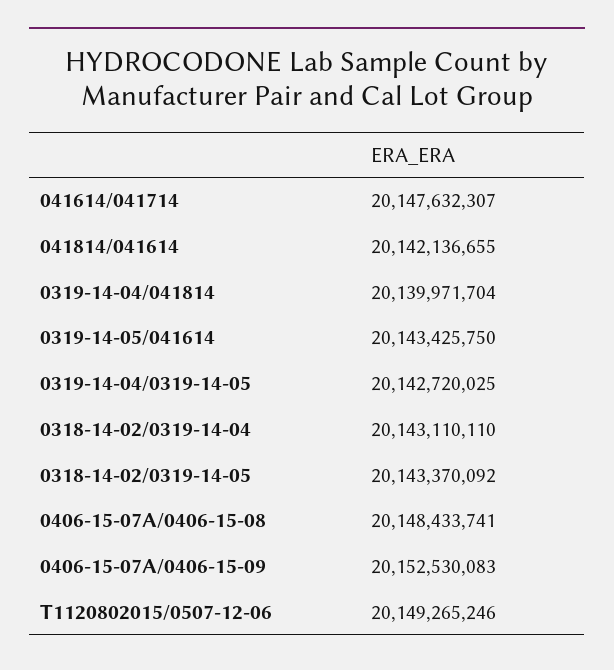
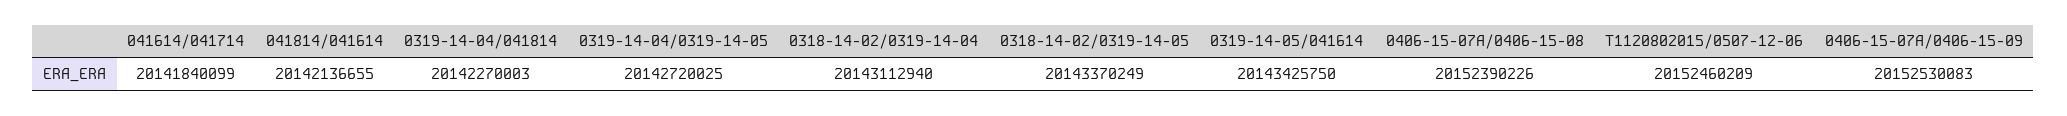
041614/041714: 20147632307 -> 20141840099
0319-14-04/041814: 20139971704 -> 20142270003
0318-14-02/0319-14-04: 20143110110 -> 20143112940
0318-14-02/0319-14-05: 20143370092 -> 20143370249
0406-15-07A/0406-15-08: 20148433741 -> 20152390226
T1120802015/0507-12-06: 20149265246 -> 20152460209

